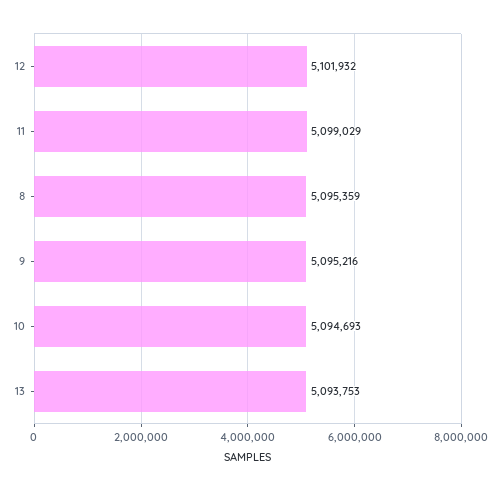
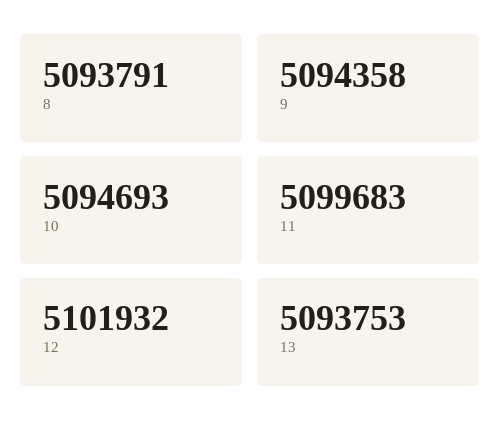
11: 5099029 -> 5099683
8: 5095359 -> 5093791
9: 5095216 -> 5094358

